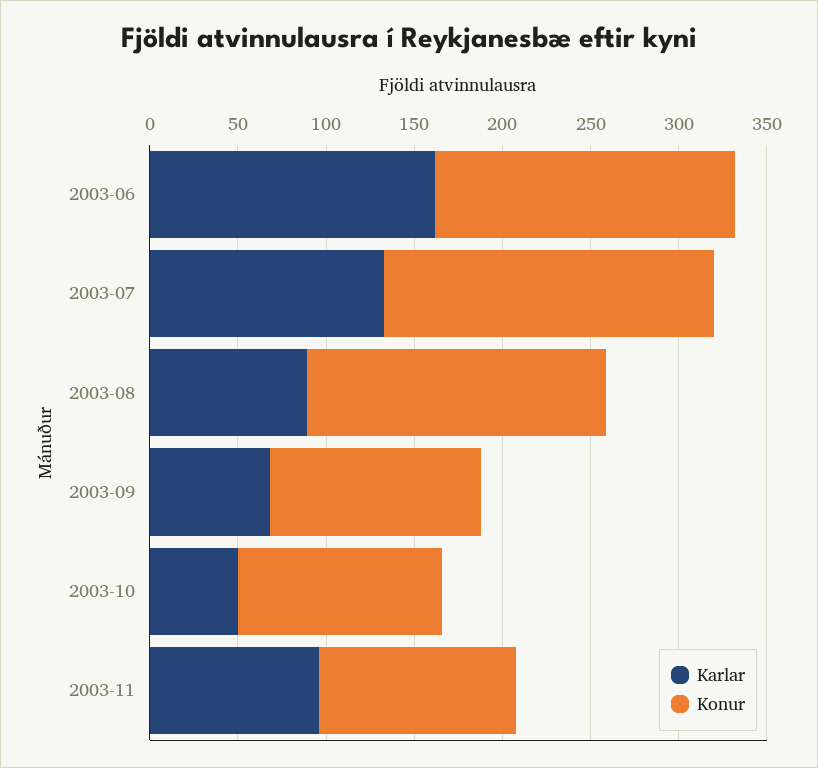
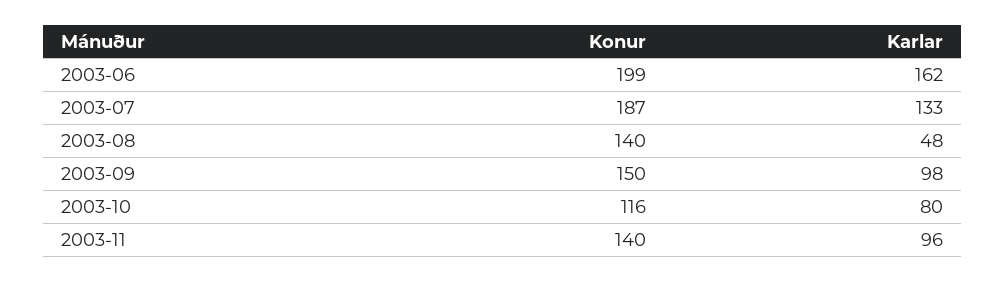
Konur, 2003-06: 170 -> 199
Karlar, 2003-08: 90 -> 48
Konur, 2003-08: 170 -> 140
Karlar, 2003-09: 70 -> 98
Konur, 2003-09: 120 -> 150
Karlar, 2003-10: 50 -> 80
Konur, 2003-11: 110 -> 140

